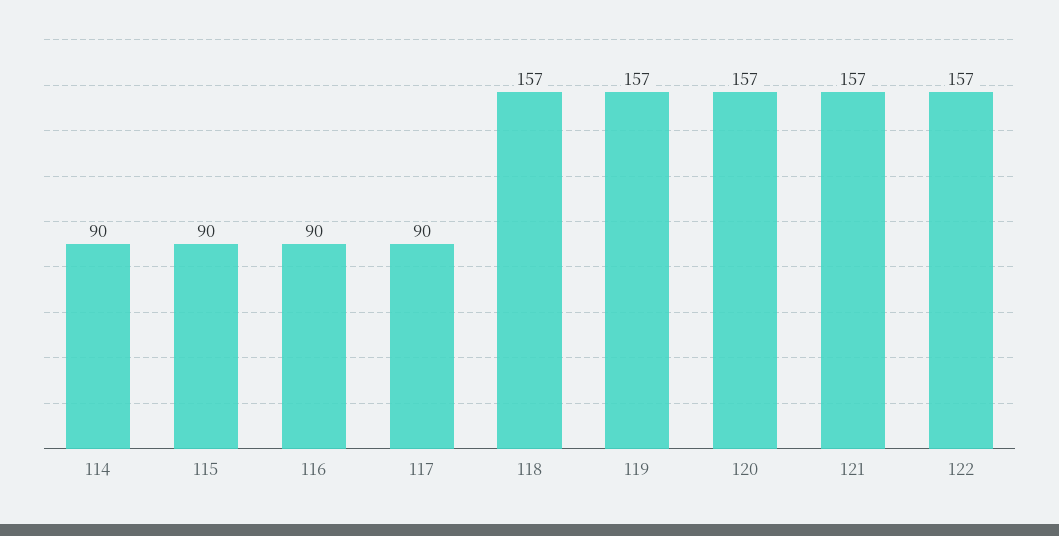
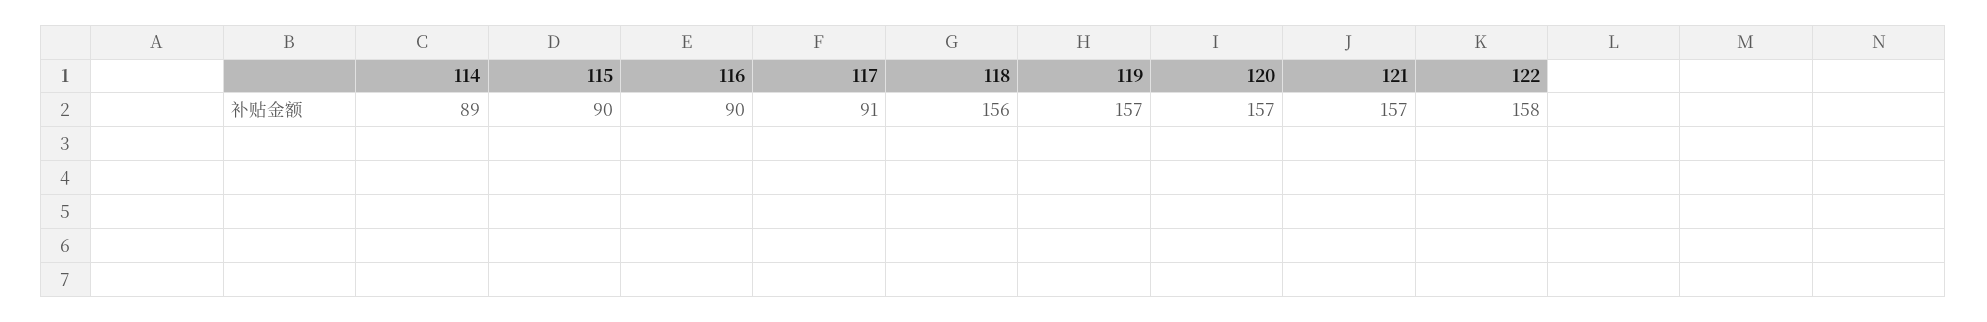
114: 90 -> 89
117: 90 -> 91
118: 157 -> 156
122: 157 -> 158

